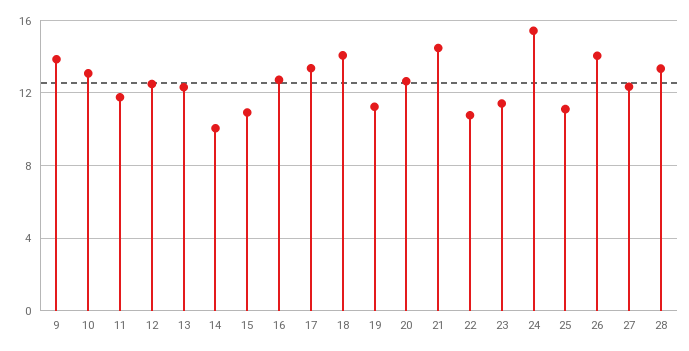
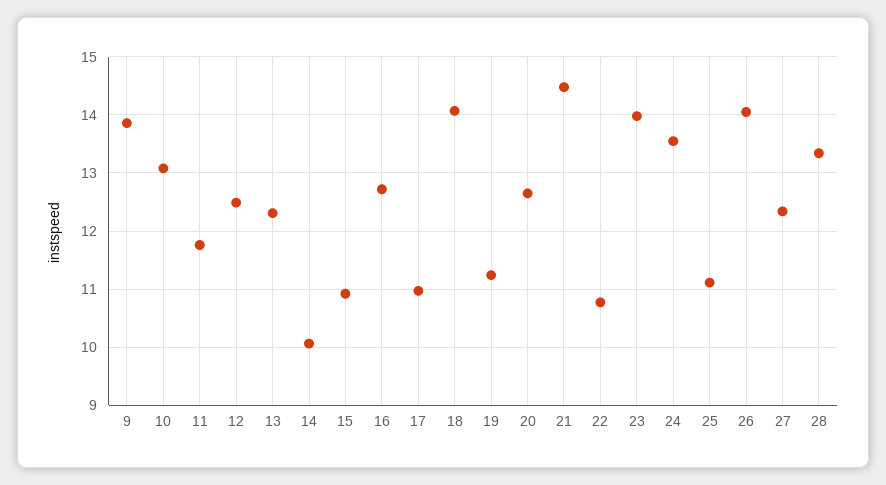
17: 13.5 -> 11
23: 11.5 -> 14
24: 15.5 -> 13.6

